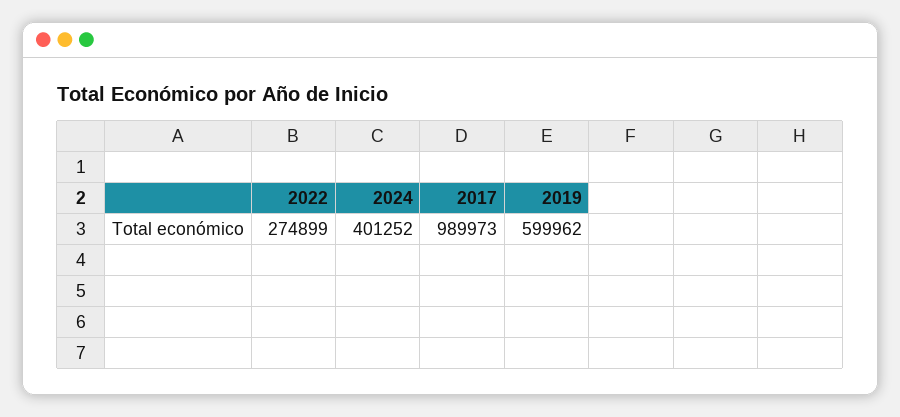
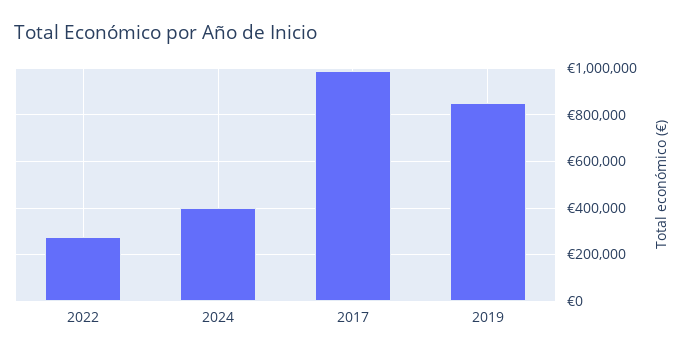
2019: 599962 -> 850000

